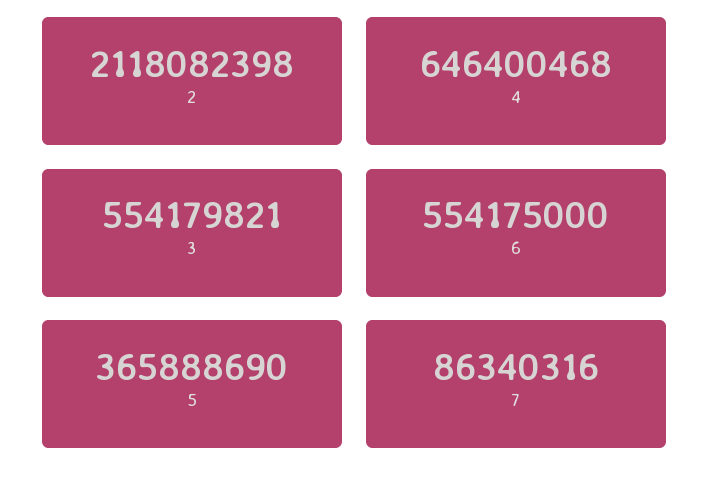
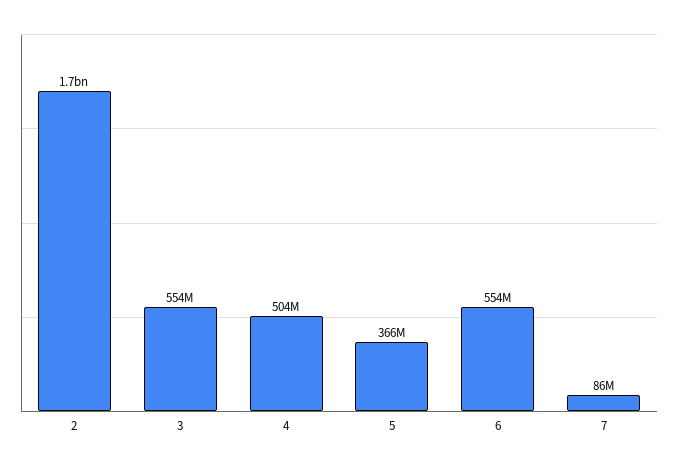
2: 2118082398 -> 1700000000
4: 646400468 -> 504000000

